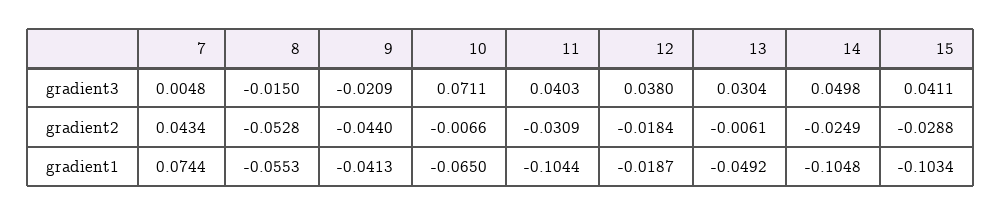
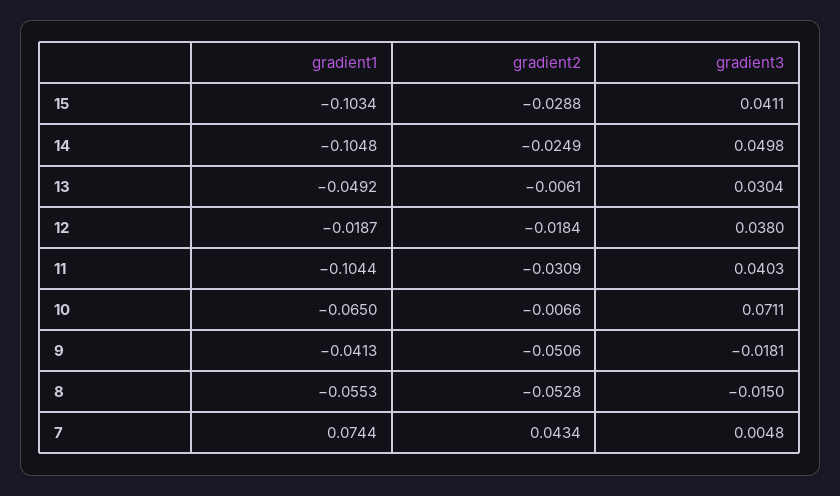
9, gradient3: -0.0209 -> -0.0181
9, gradient2: -0.044 -> -0.0506

